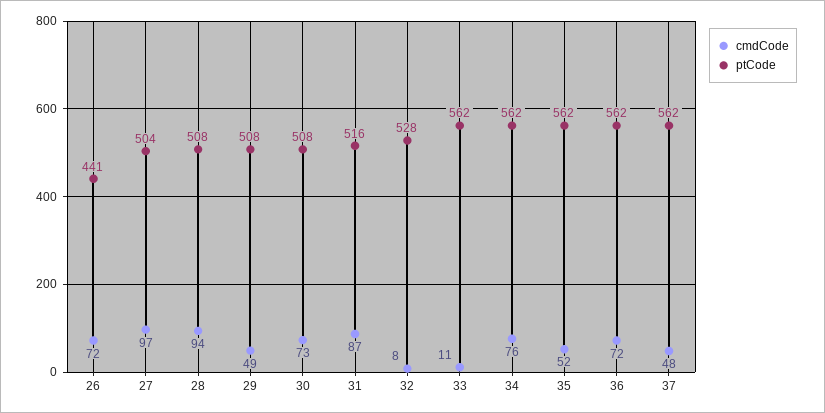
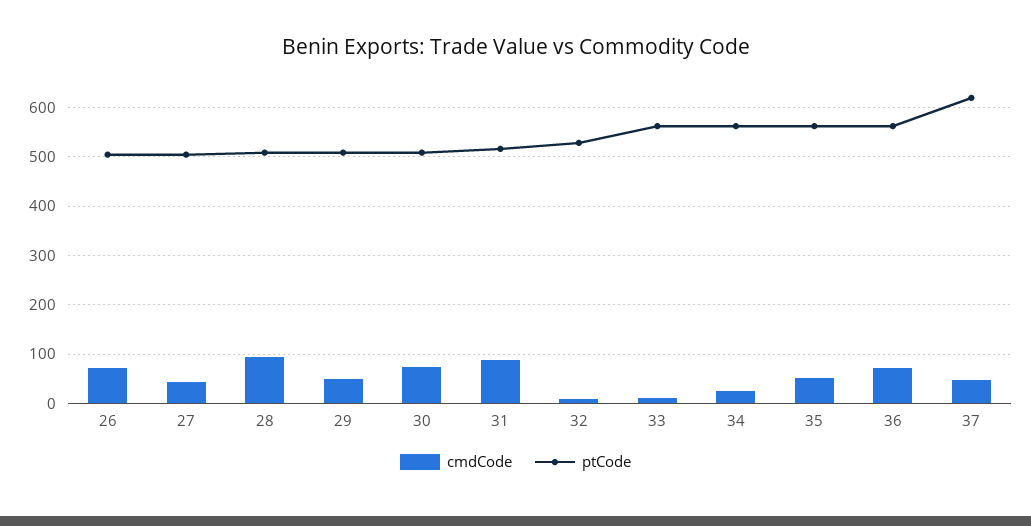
ptCode, 26: 441 -> 500
cmdCode, 27: 97 -> 40
cmdCode, 34: 76 -> 20
ptCode, 37: 562 -> 620

